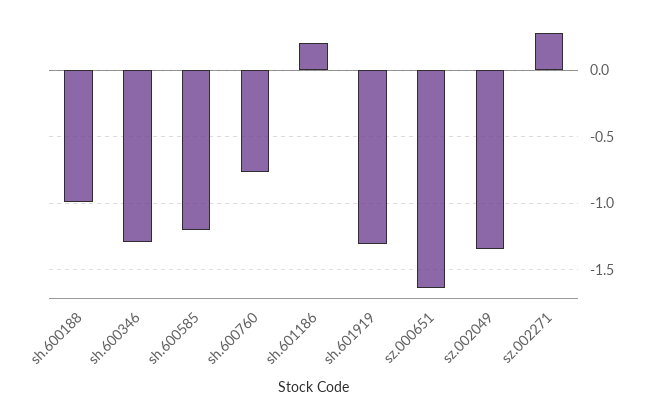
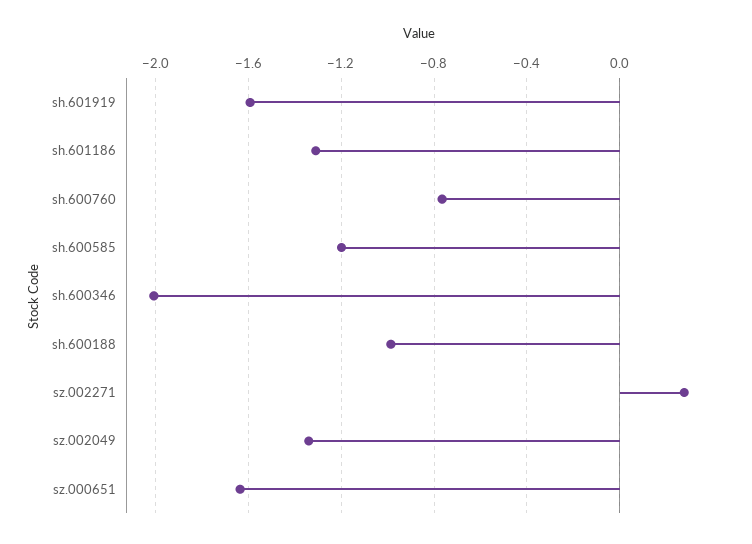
sh.600346: -1.3 -> -2
sh.601186: 0.2 -> -1.3
sh.601919: -1.3 -> -1.6

